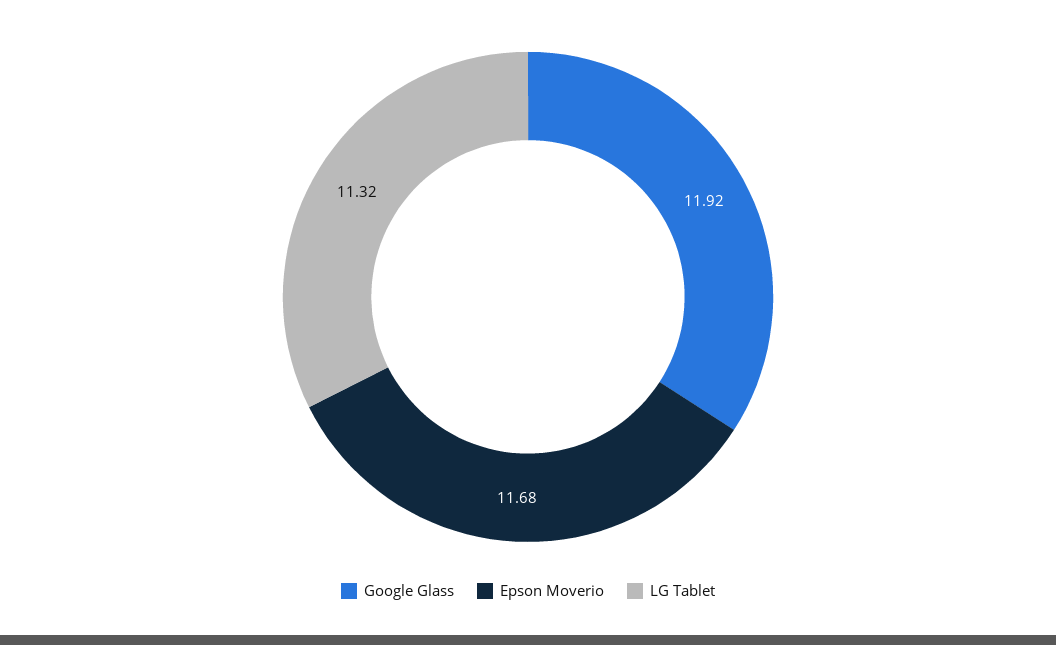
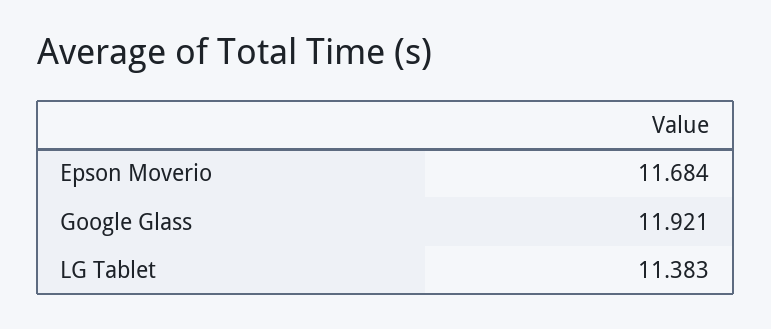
LG Tablet: 11.32 -> 11.383

